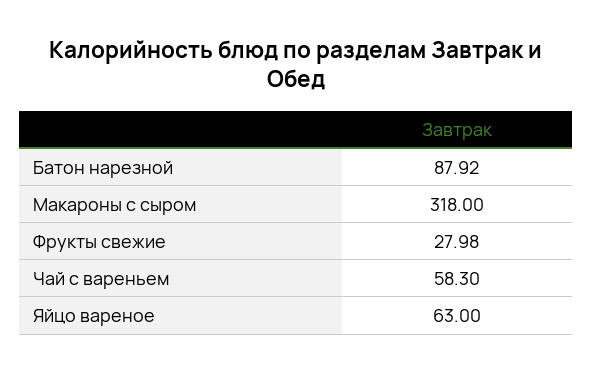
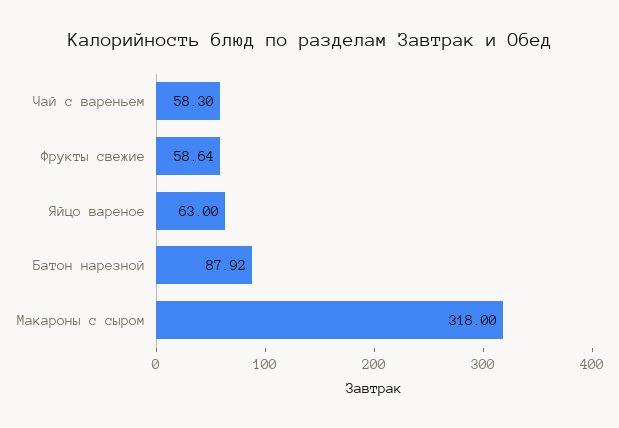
Фрукты свежие: 27.98 -> 58.64

